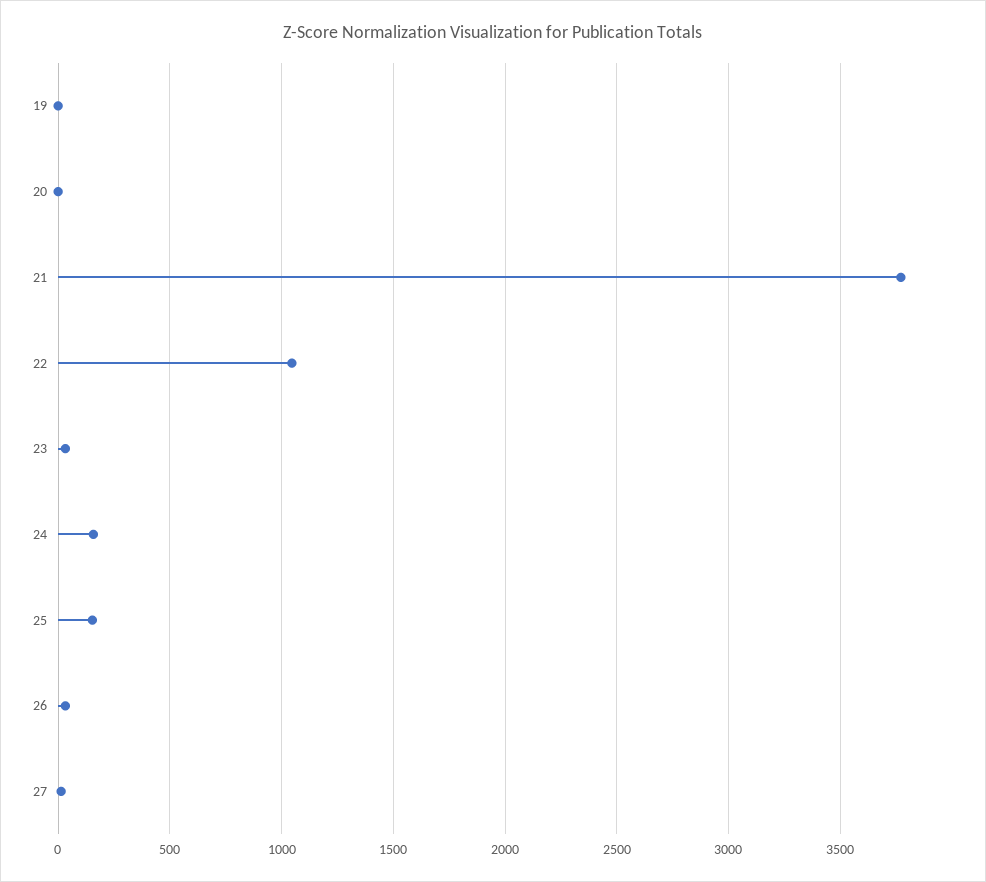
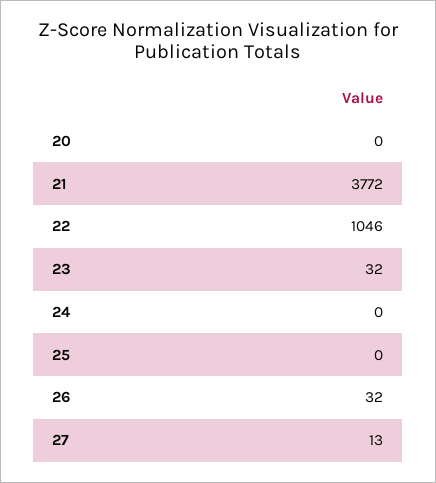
19: 0 -> none
24: 150 -> 0
25: 150 -> 0

